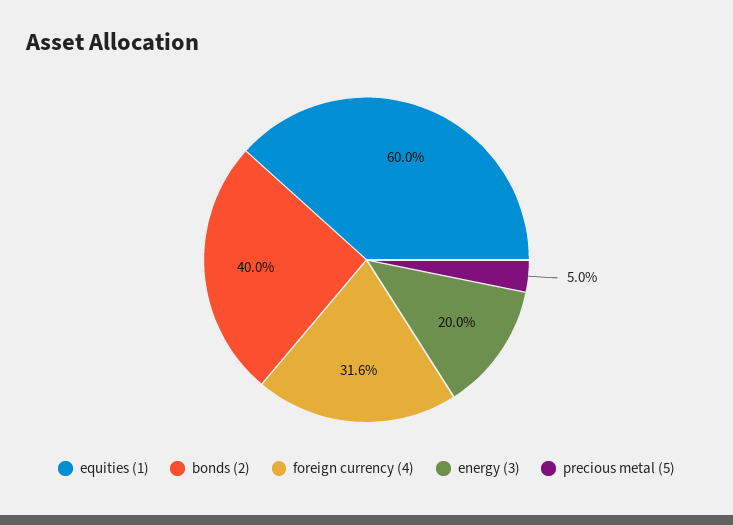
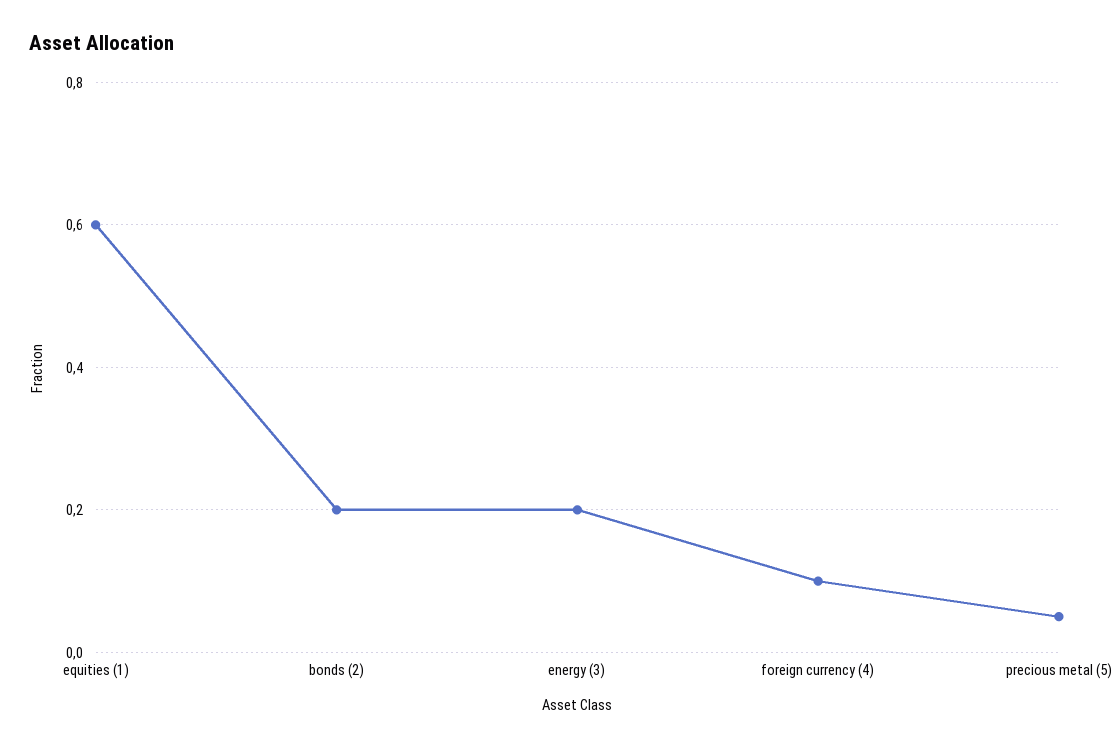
bonds (2): 0.4 -> 0.2
foreign currency (4): 0.316 -> 0.1

